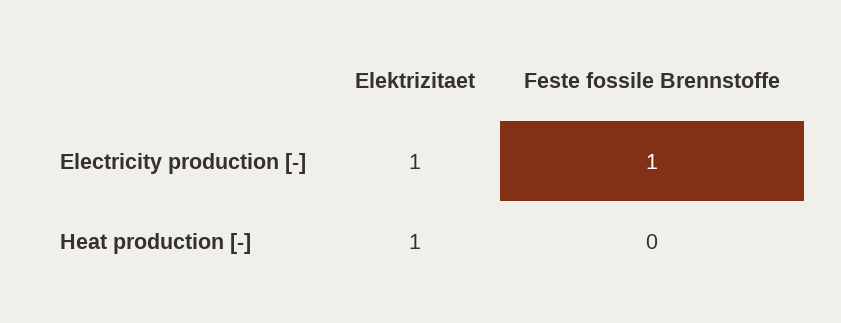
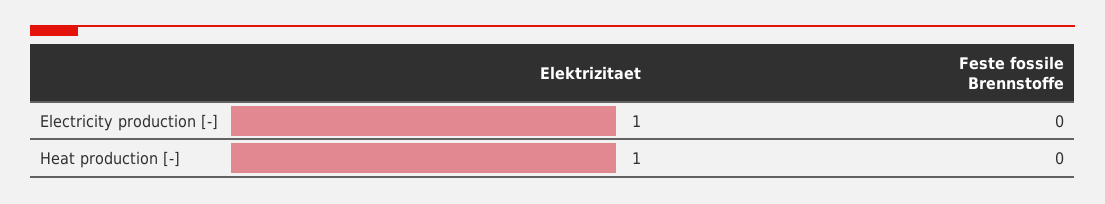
Feste fossile Brennstoffe, Electricity production [-]: 1 -> 0

